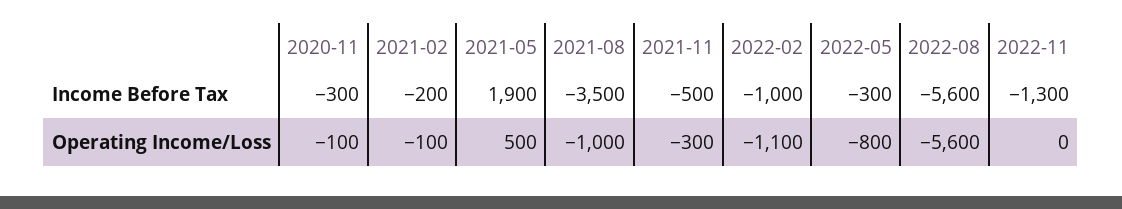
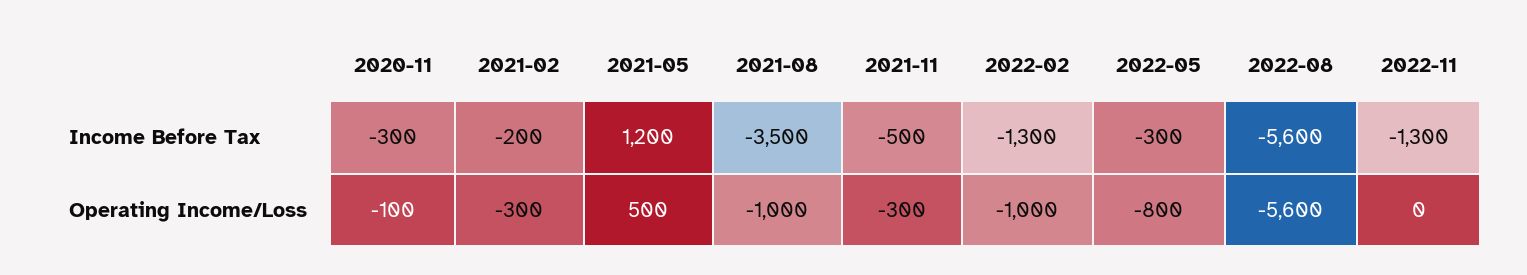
2021-05, Income Before Tax: 1900 -> 1200
2022-02, Income Before Tax: -1000 -> -1300
2021-02, Operating Income/Loss: -100 -> -300
2022-02, Operating Income/Loss: -1100 -> -1000

